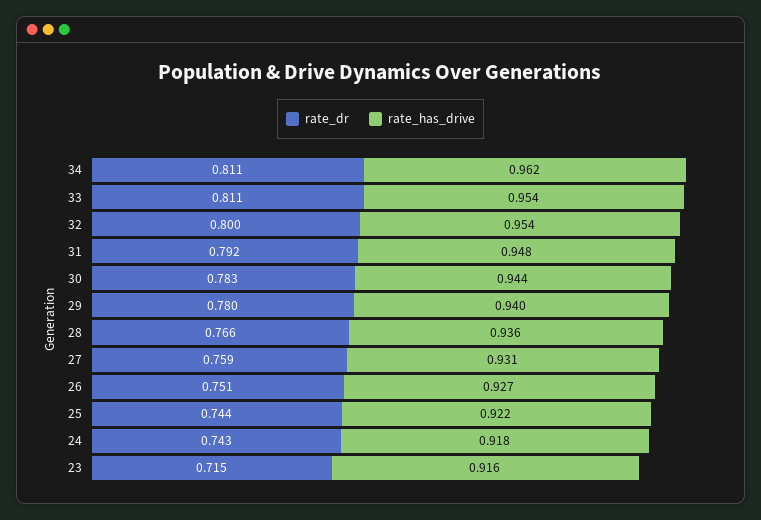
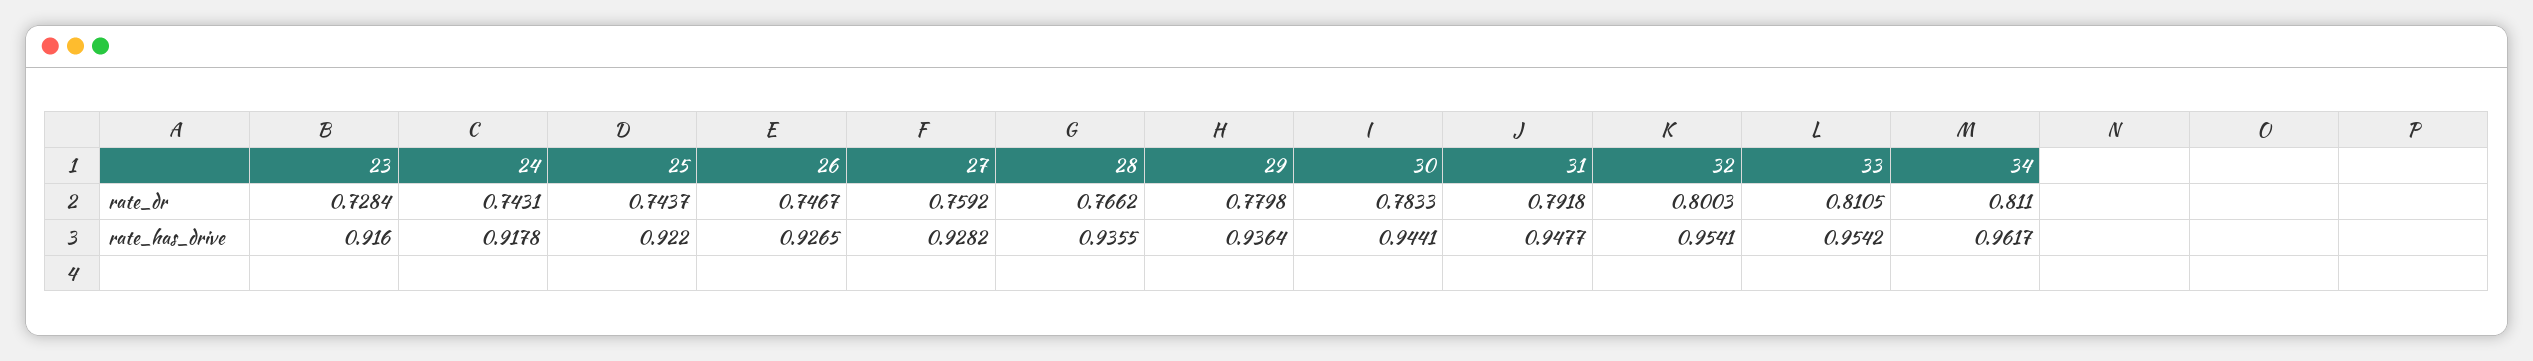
rate_has_drive, 29: 0.94 -> 0.9364
rate_has_drive, 27: 0.931 -> 0.9282
rate_dr, 26: 0.751 -> 0.7467
rate_dr, 23: 0.715 -> 0.7284

